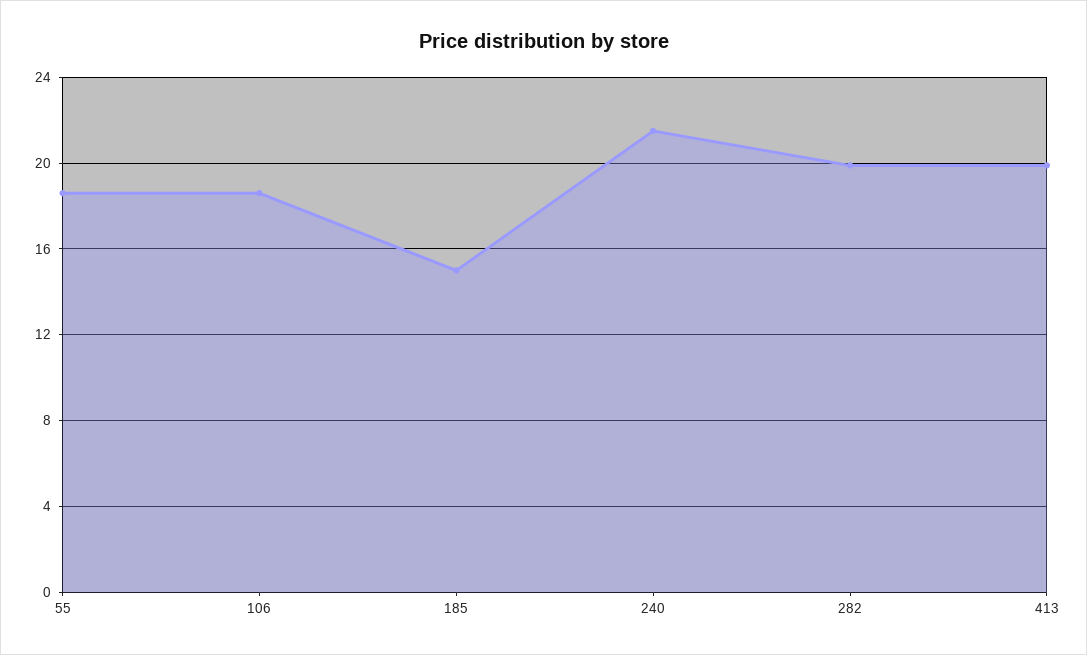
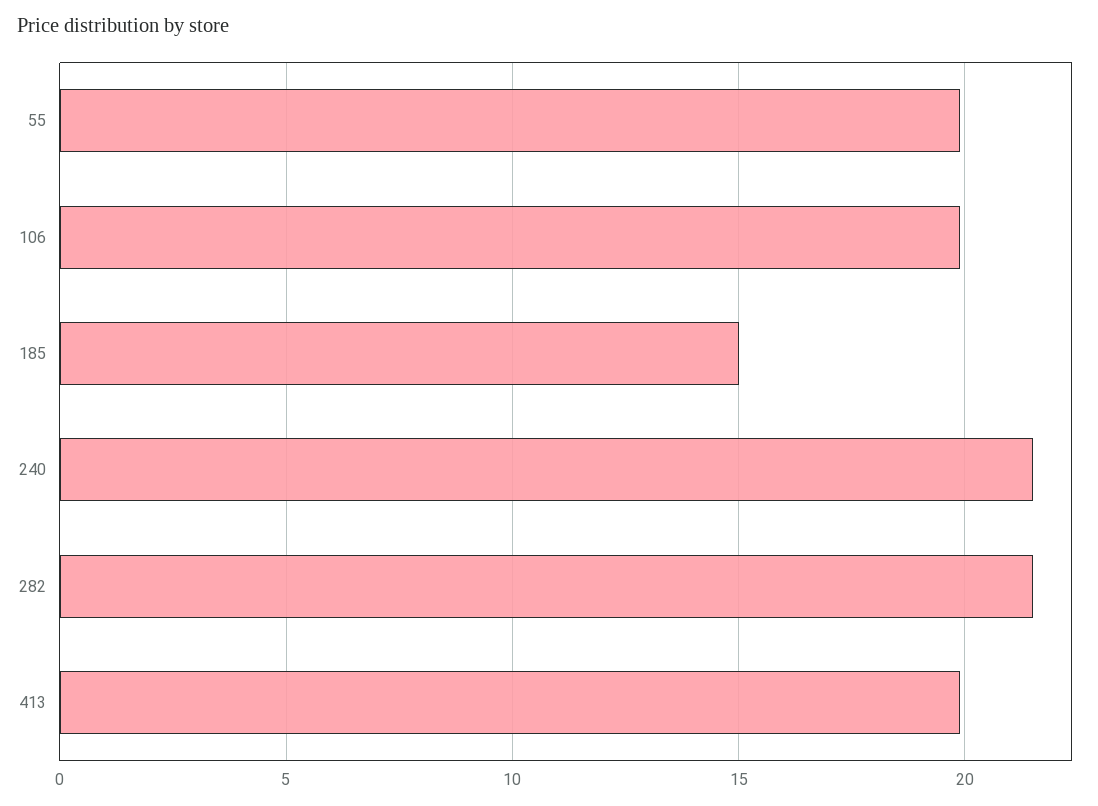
55: 18.5 -> 20
106: 18.5 -> 20
282: 20 -> 21.5

